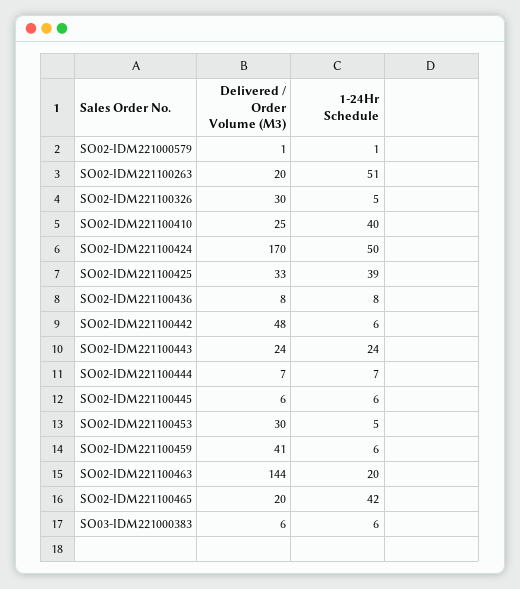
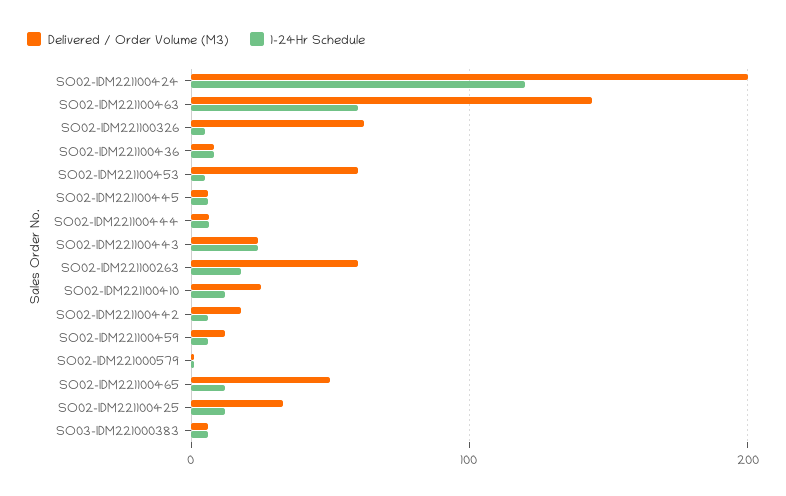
Delivered / Order Volume (M3), SO02-IDM221100263: 20 -> 60
1-24Hr Schedule, SO02-IDM221100263: 51 -> 20
Delivered / Order Volume (M3), SO02-IDM221100326: 30 -> 60
1-24Hr Schedule, SO02-IDM221100410: 40 -> 10
Delivered / Order Volume (M3), SO02-IDM221100424: 170 -> 200
1-24Hr Schedule, SO02-IDM221100424: 50 -> 120
1-24Hr Schedule, SO02-IDM221100425: 39 -> 10
Delivered / Order Volume (M3), SO02-IDM221100442: 48 -> 20
Delivered / Order Volume (M3), SO02-IDM221100453: 30 -> 60
Delivered / Order Volume (M3), SO02-IDM221100459: 41 -> 10
1-24Hr Schedule, SO02-IDM221100463: 20 -> 60
Delivered / Order Volume (M3), SO02-IDM221100465: 20 -> 50
1-24Hr Schedule, SO02-IDM221100465: 42 -> 10

